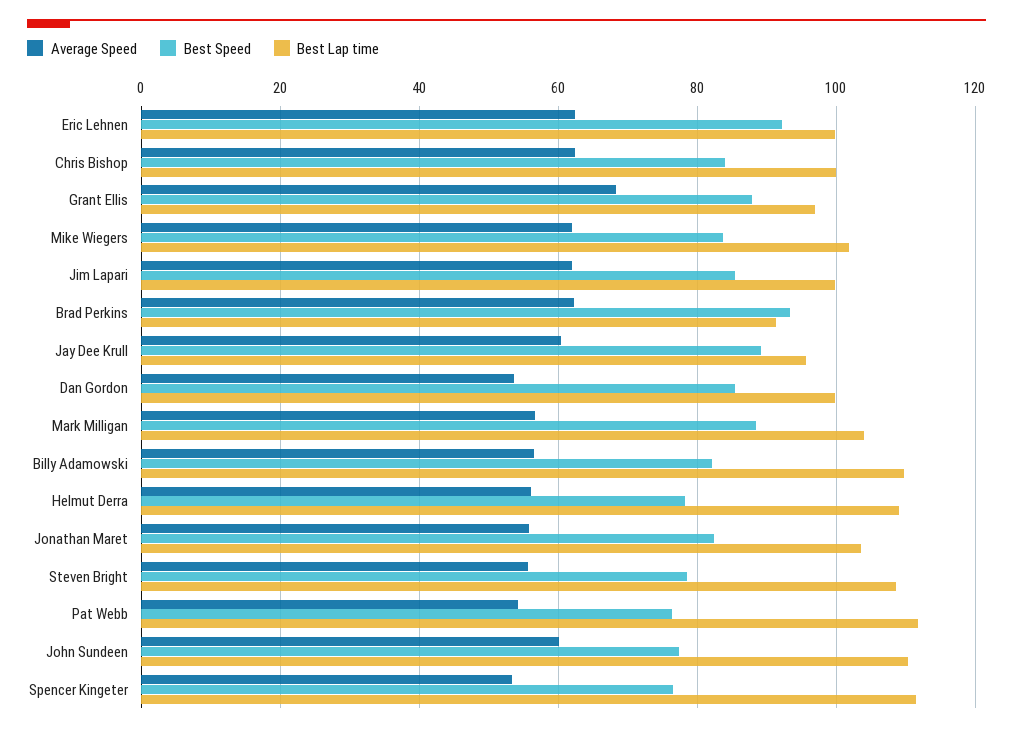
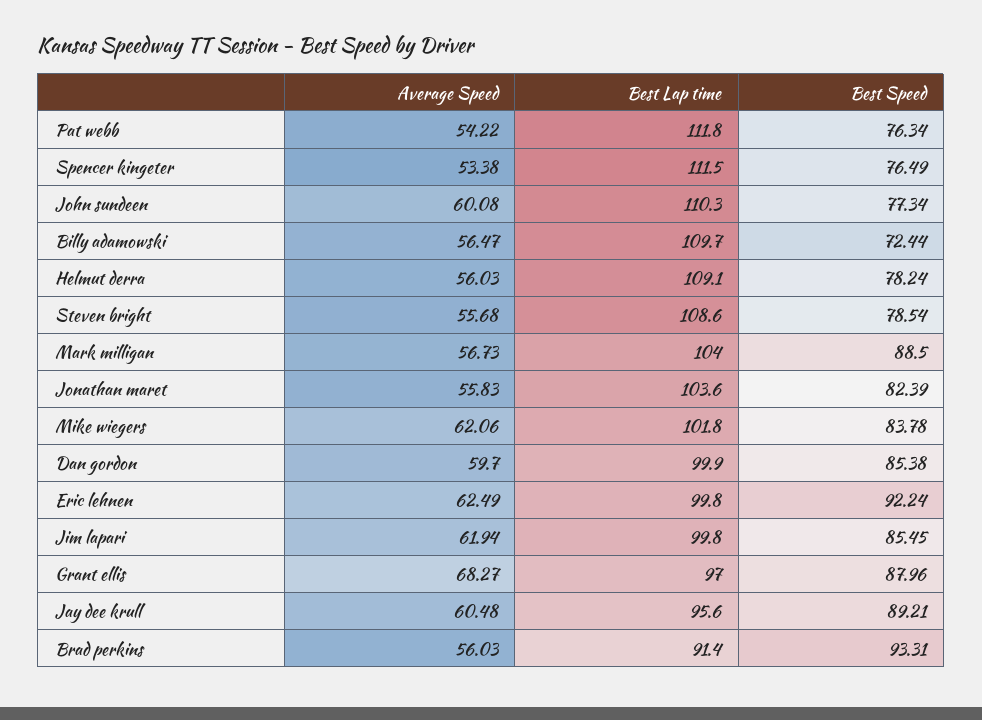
Average Speed, Chris Bishop: 62 -> none
Best Speed, Chris Bishop: 84 -> none
Best Lap time, Chris Bishop: 100 -> none
Average Speed, Brad Perkins: 62 -> 56.03
Average Speed, Dan Gordon: 54 -> 59.7
Best Speed, Billy Adamowski: 82 -> 72.44

